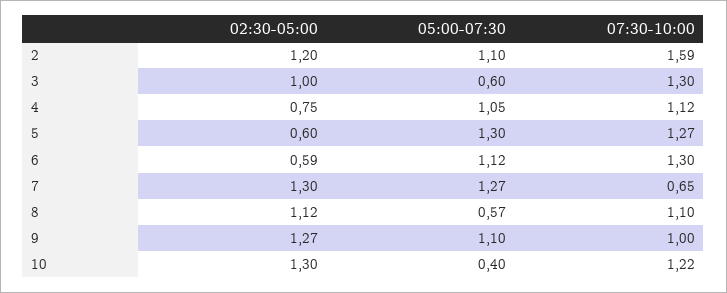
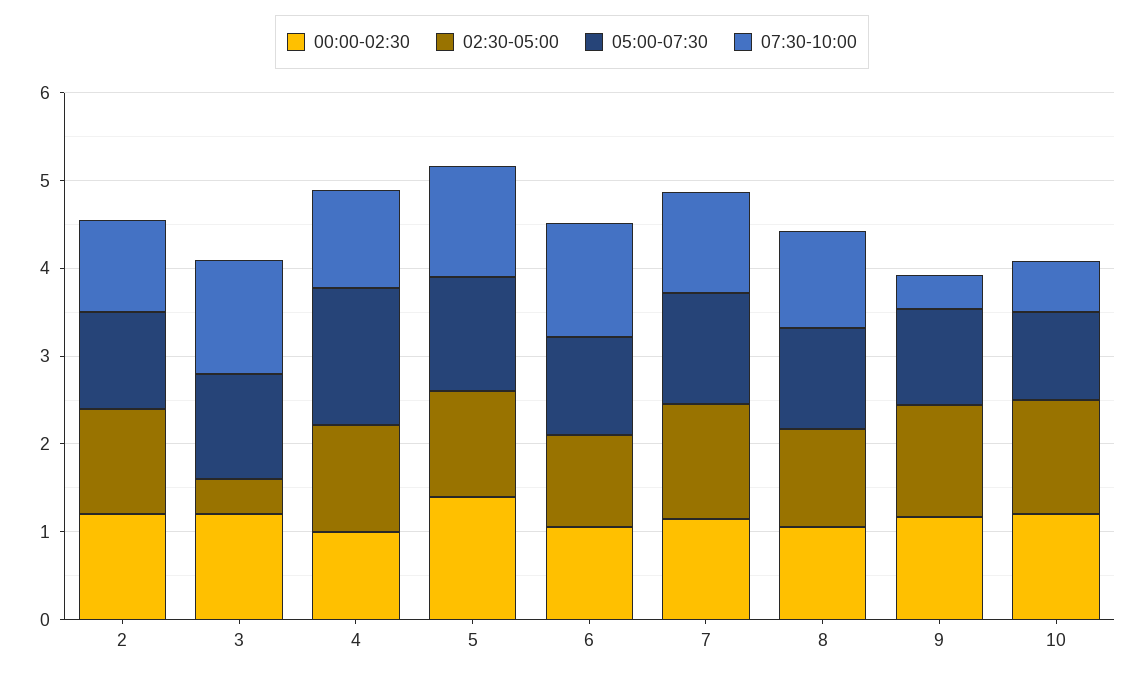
07:30-10:00, 2: 1.59 -> 1
02:30-05:00, 3: 1 -> 0.4
05:00-07:30, 3: 0.6 -> 1.2
02:30-05:00, 4: 0.75 -> 1.2
05:00-07:30, 4: 1.05 -> 1.6
02:30-05:00, 5: 0.6 -> 1.2
02:30-05:00, 6: 0.59 -> 1
07:30-10:00, 7: 0.65 -> 1.2
05:00-07:30, 8: 0.57 -> 1.2
07:30-10:00, 9: 1 -> 0.4
05:00-07:30, 10: 0.4 -> 1
07:30-10:00, 10: 1.22 -> 0.6
00:00-02:30, 2: none -> 1.2
00:00-02:30, 3: none -> 1.2
00:00-02:30, 4: none -> 1
00:00-02:30, 5: none -> 1.4
00:00-02:30, 6: none -> 1
00:00-02:30, 7: none -> 1.2
00:00-02:30, 8: none -> 1
00:00-02:30, 9: none -> 1.2
00:00-02:30, 10: none -> 1.2

